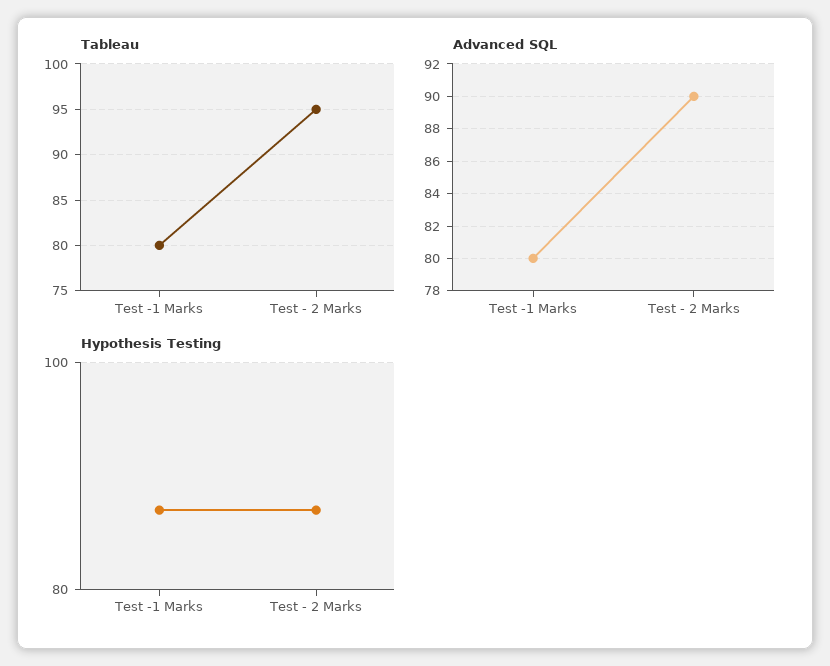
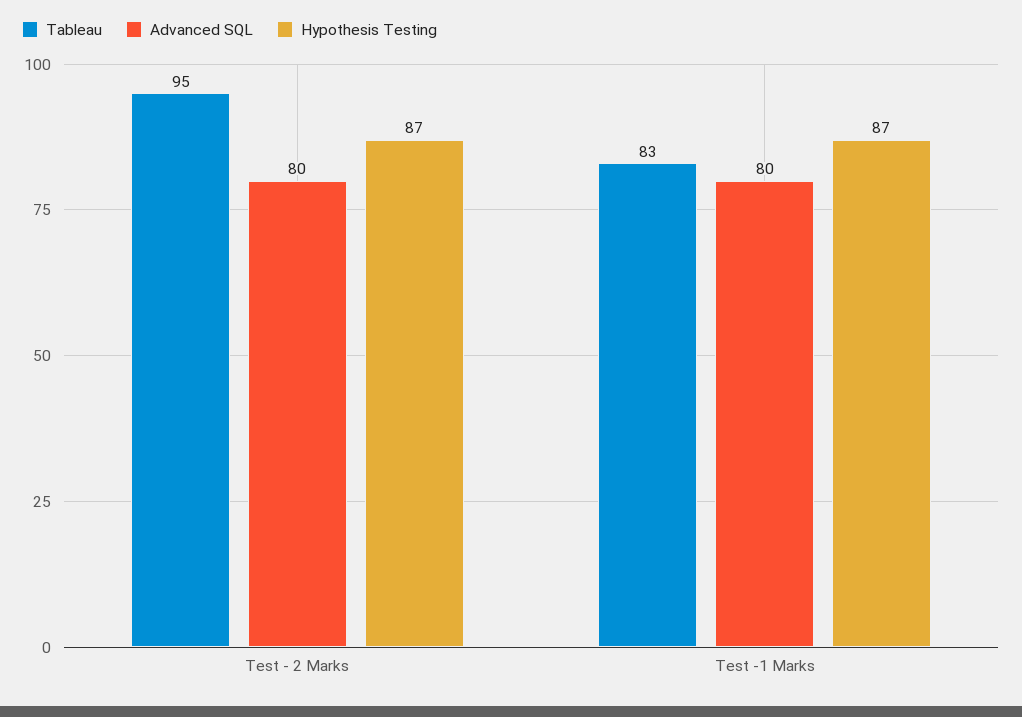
Tableau, Test -1 Marks: 80 -> 83
Advanced SQL, Test - 2 Marks: 90 -> 80

